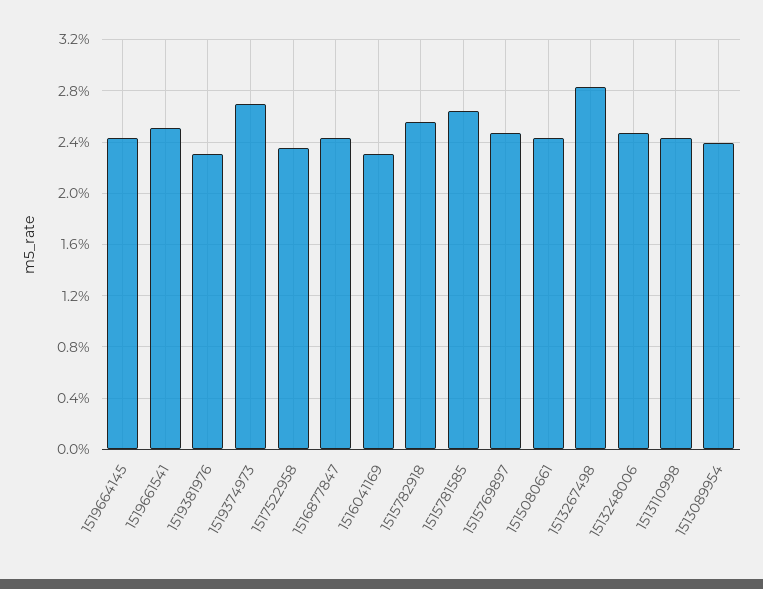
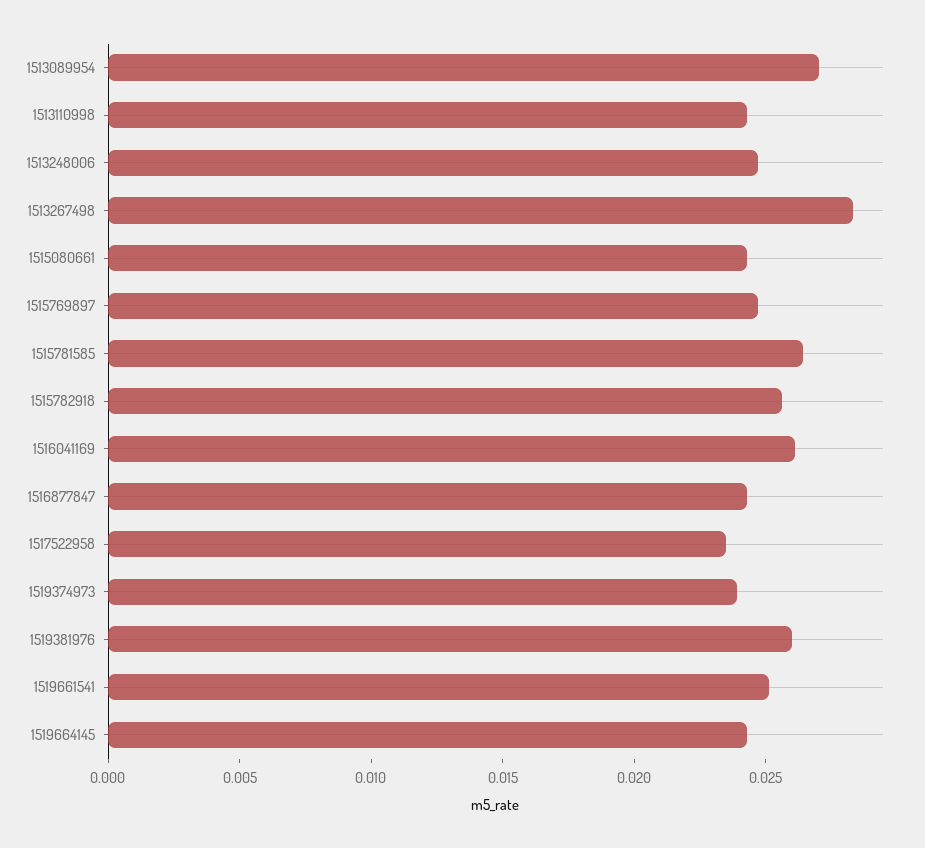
1519381976: 0.023 -> 0.026
1519374973: 0.027 -> 0.024
1516041169: 0.023 -> 0.026
1513089954: 0.024 -> 0.027

